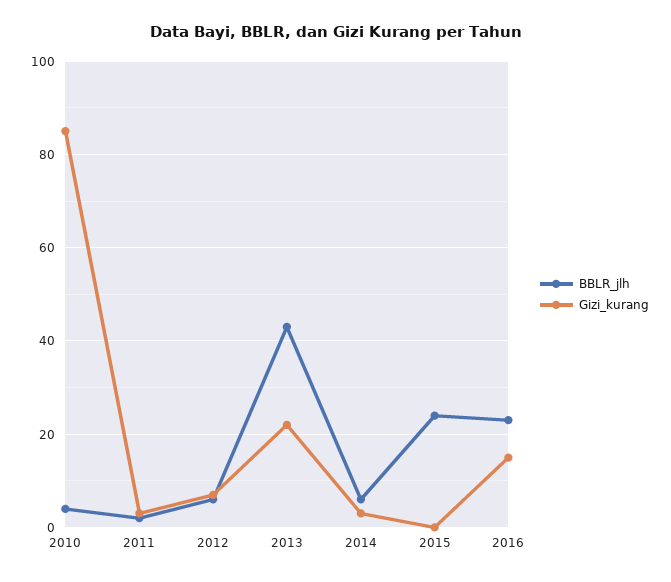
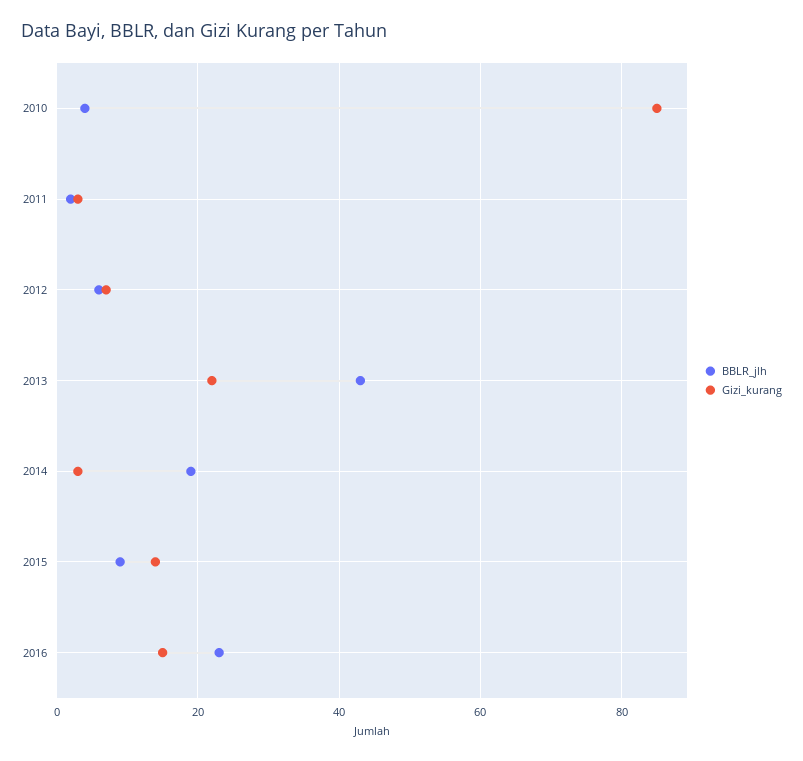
BBLR_jlh, 2014: 5 -> 20
BBLR_jlh, 2015: 25 -> 10
Gizi_kurang, 2015: 0 -> 15

